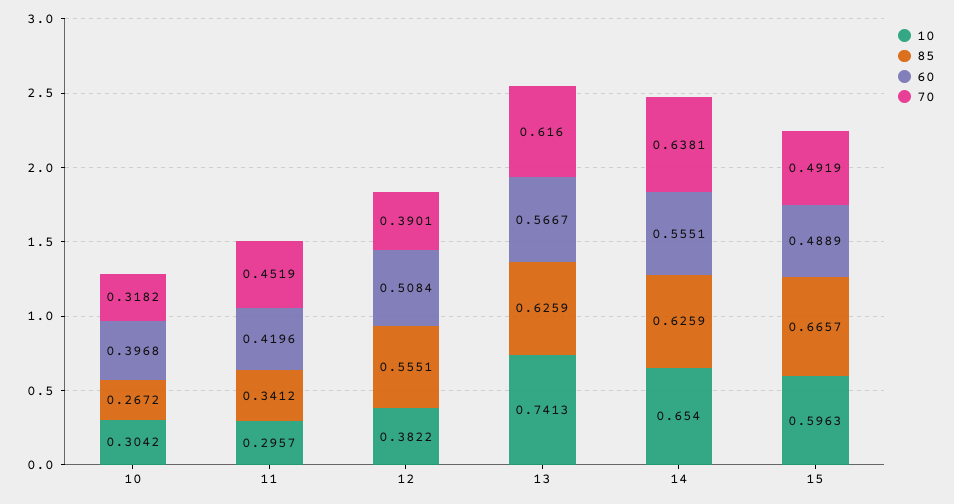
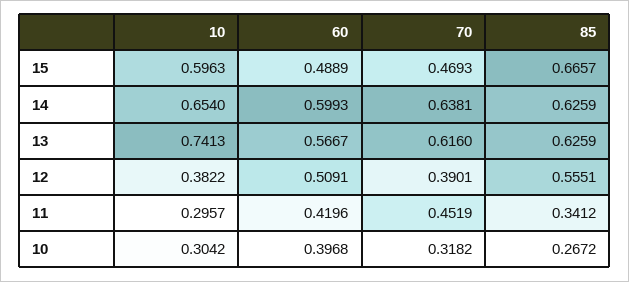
60, 12: 0.5084 -> 0.5091
60, 14: 0.5551 -> 0.5993
70, 15: 0.4919 -> 0.4693

